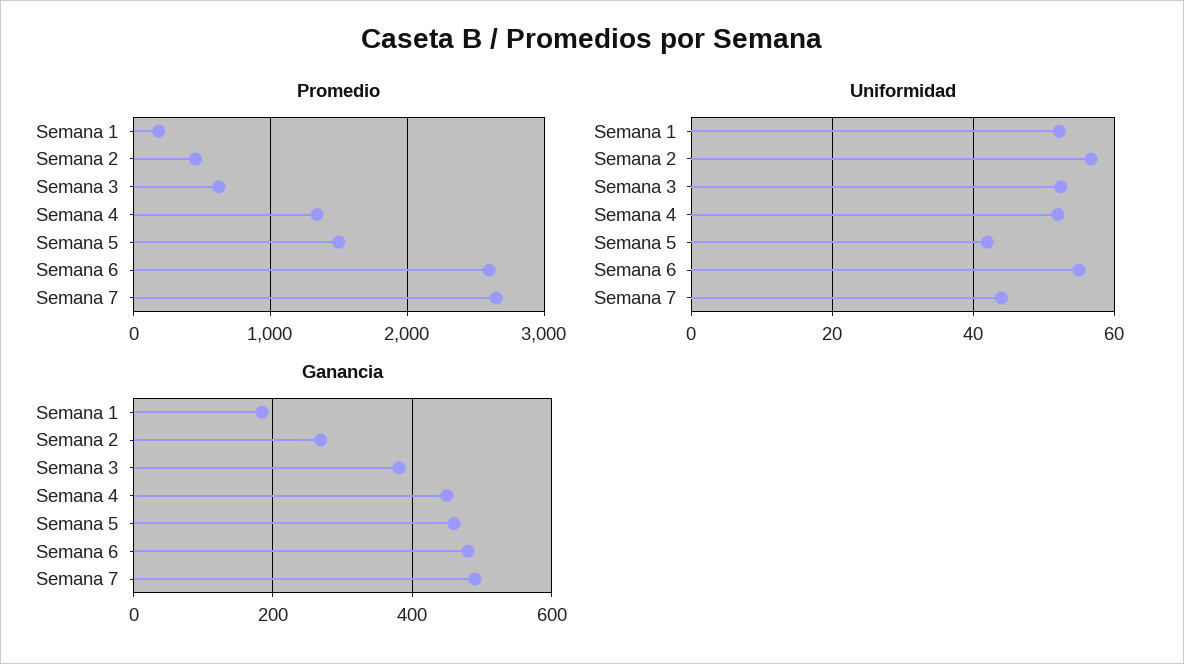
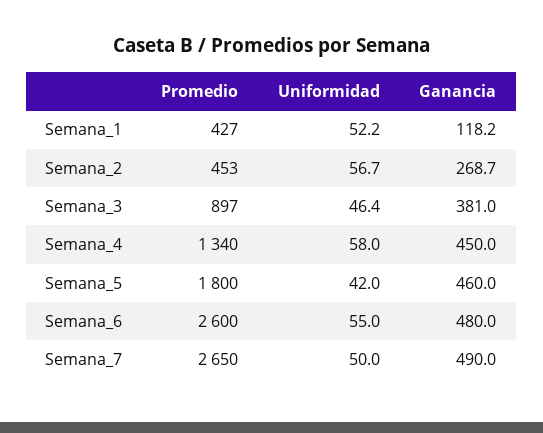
Promedio, Semana 1: 200 -> 427
Promedio, Semana 3: 600 -> 897
Promedio, Semana 5: 1500 -> 1800
Uniformidad, Semana 3: 52 -> 46.4
Uniformidad, Semana 4: 52 -> 58
Uniformidad, Semana 7: 44 -> 50
Ganancia, Semana 1: 180 -> 118.2

